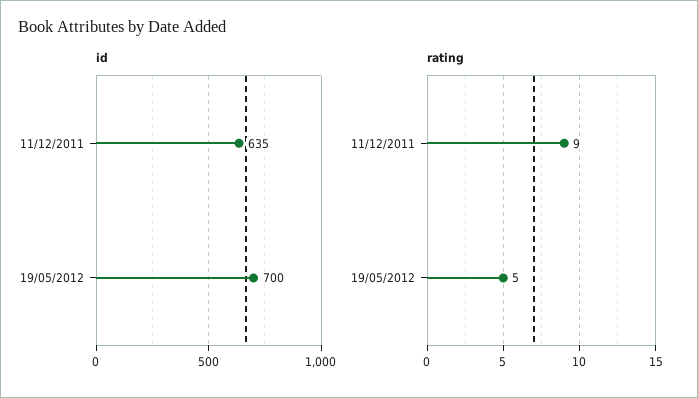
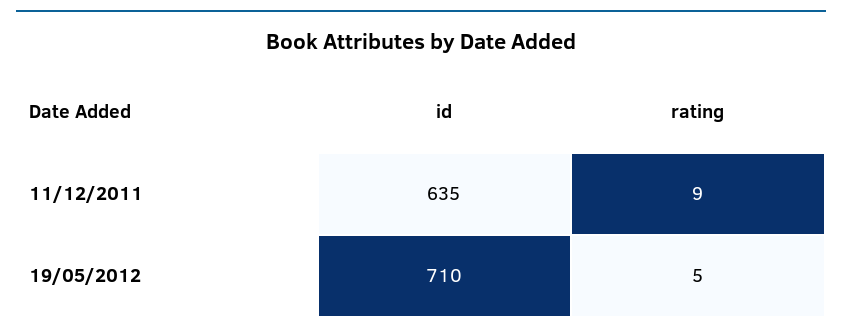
id, 19/05/2012: 700 -> 710

